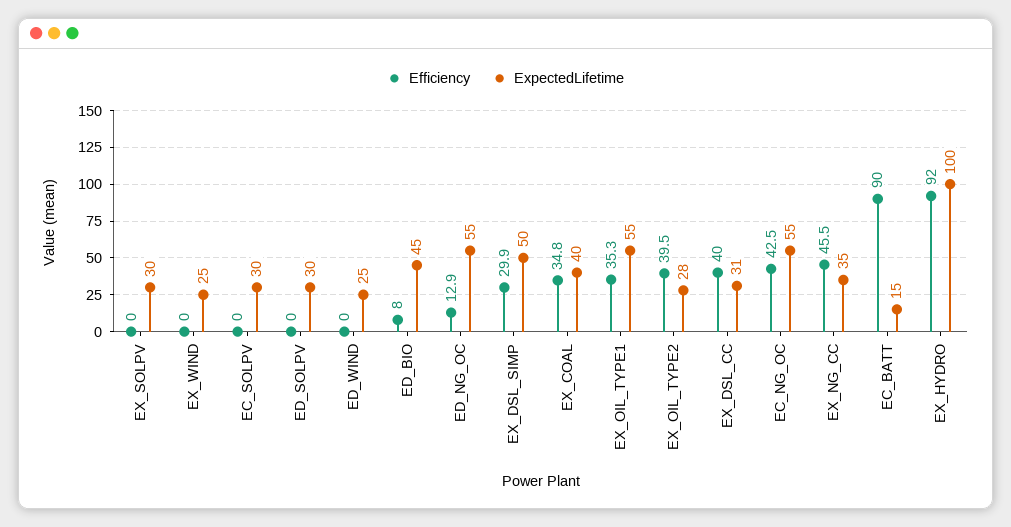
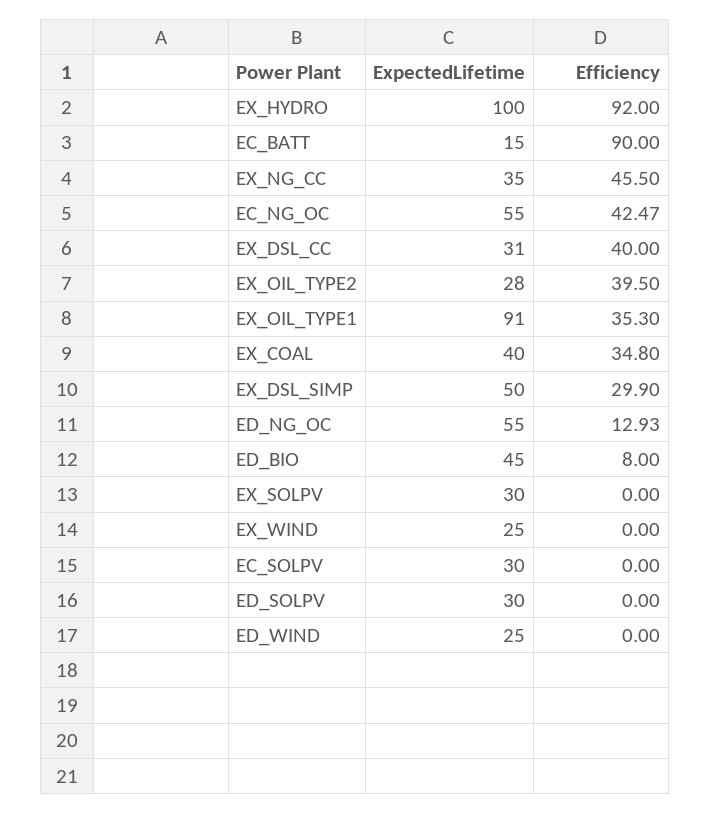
ExpectedLifetime, EX_OIL_TYPE1: 55 -> 91

